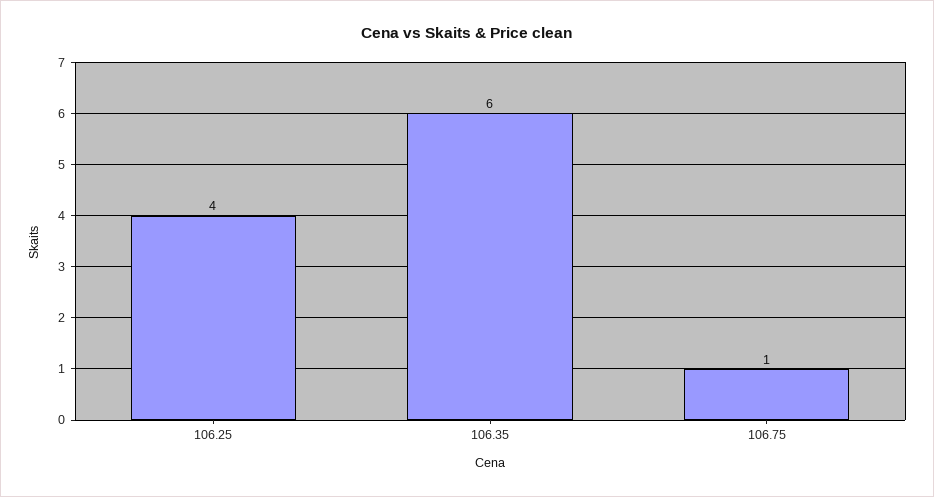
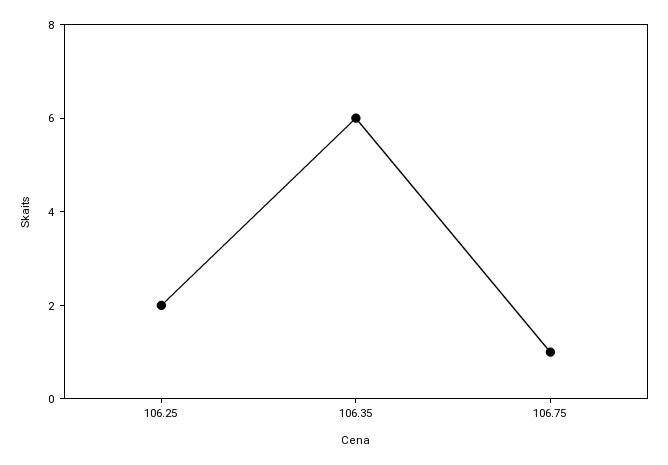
106.25: 4 -> 2

